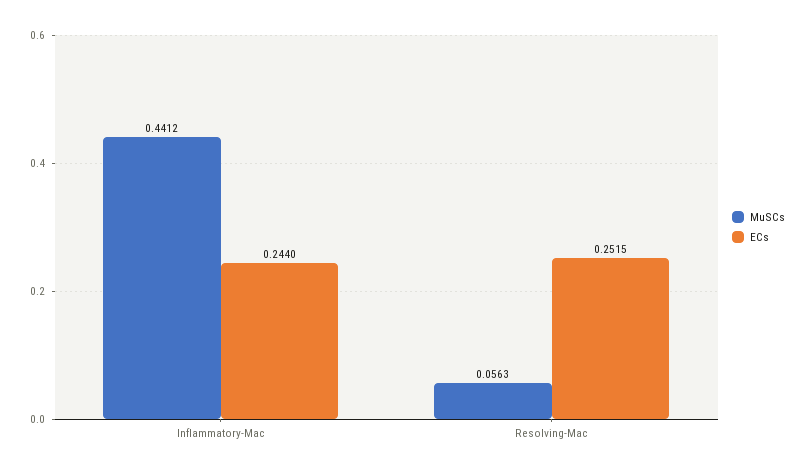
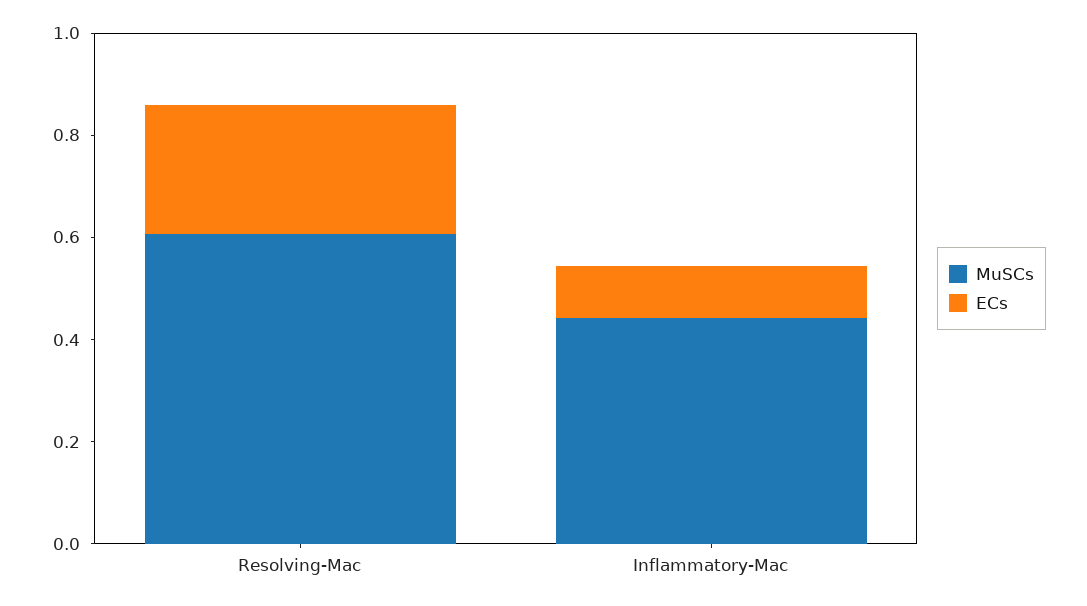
ECs, Inflammatory-Mac: 0.244 -> 0.1
MuSCs, Resolving-Mac: 0.0563 -> 0.6

